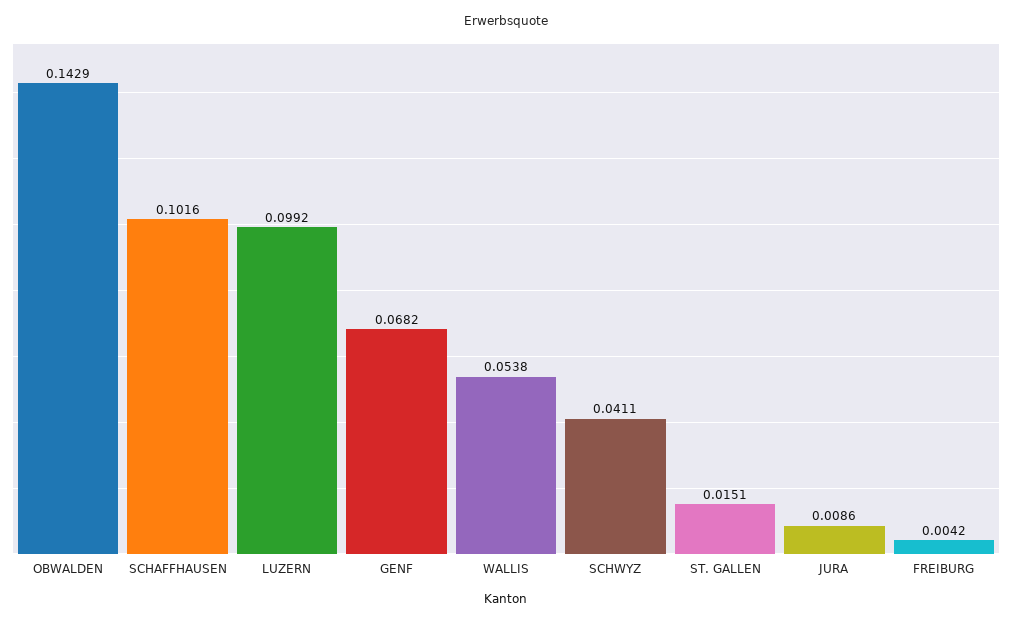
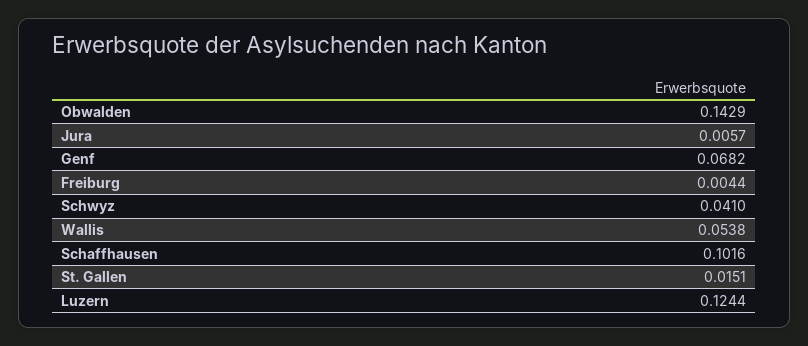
LUZERN: 0.0992 -> 0.1244
SCHWYZ: 0.0411 -> 0.041
JURA: 0.0086 -> 0.0057
FREIBURG: 0.0042 -> 0.0044

